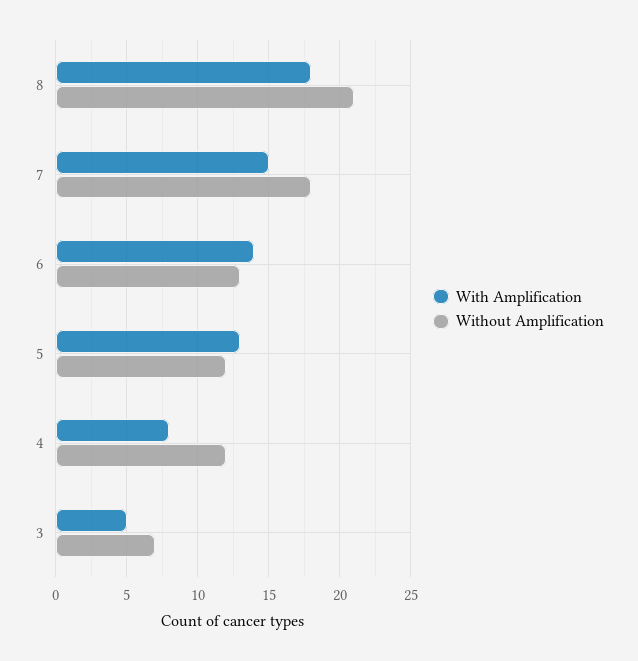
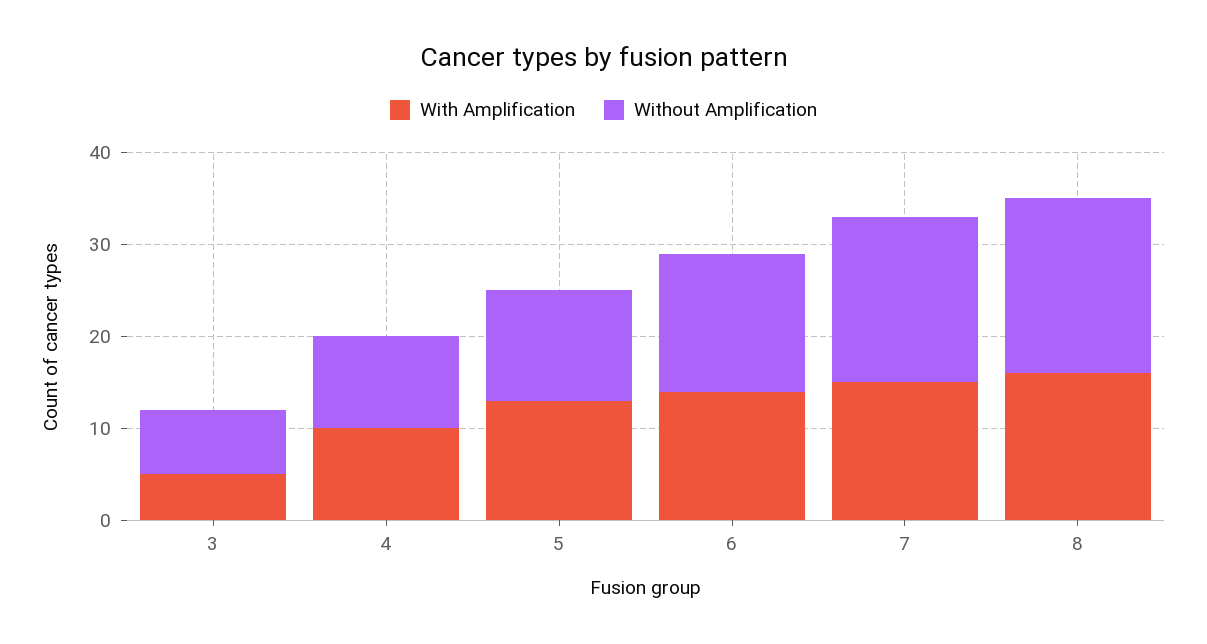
With Amplification, 8: 18 -> 16
Without Amplification, 8: 21 -> 19
Without Amplification, 6: 13 -> 15
With Amplification, 4: 8 -> 10
Without Amplification, 4: 12 -> 10

